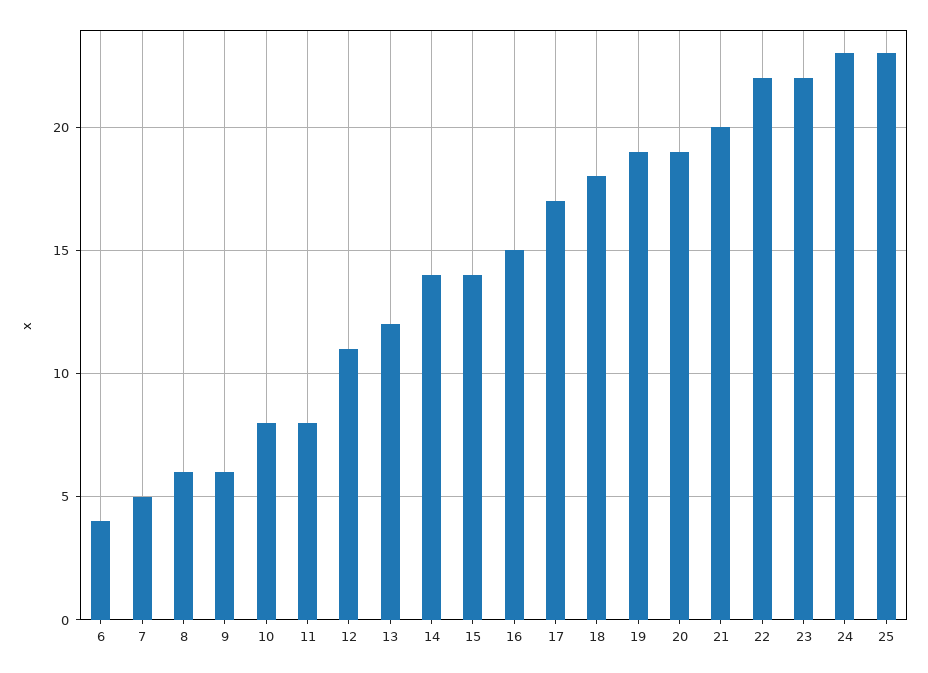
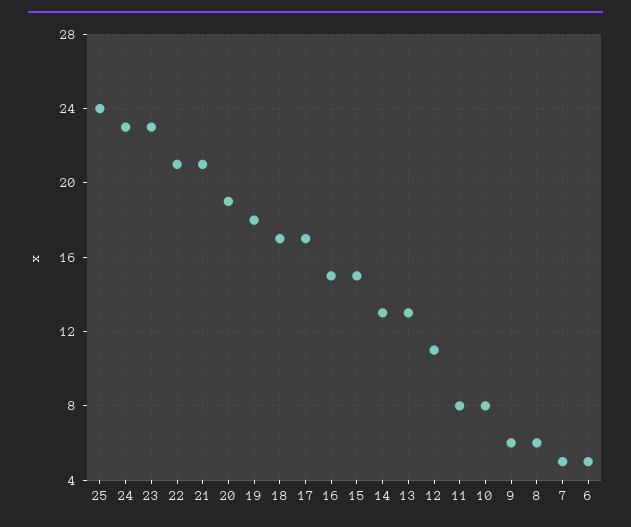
6: 4 -> 5
13: 12 -> 13
14: 14 -> 13
15: 14 -> 15
18: 18 -> 17
19: 19 -> 18
21: 20 -> 21
22: 22 -> 21
23: 22 -> 23
25: 23 -> 24

